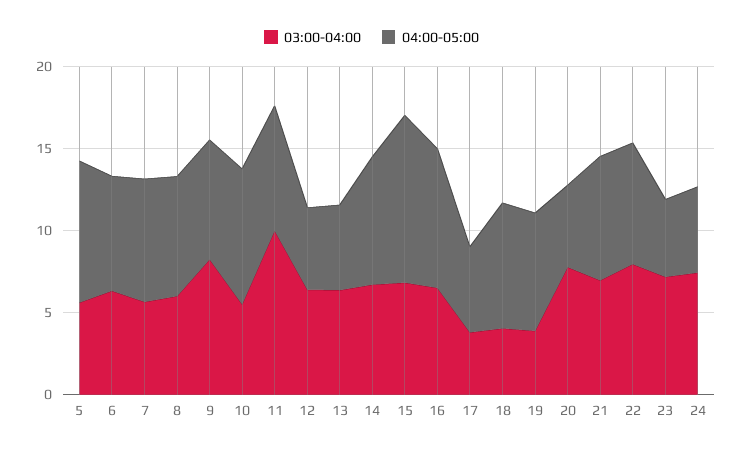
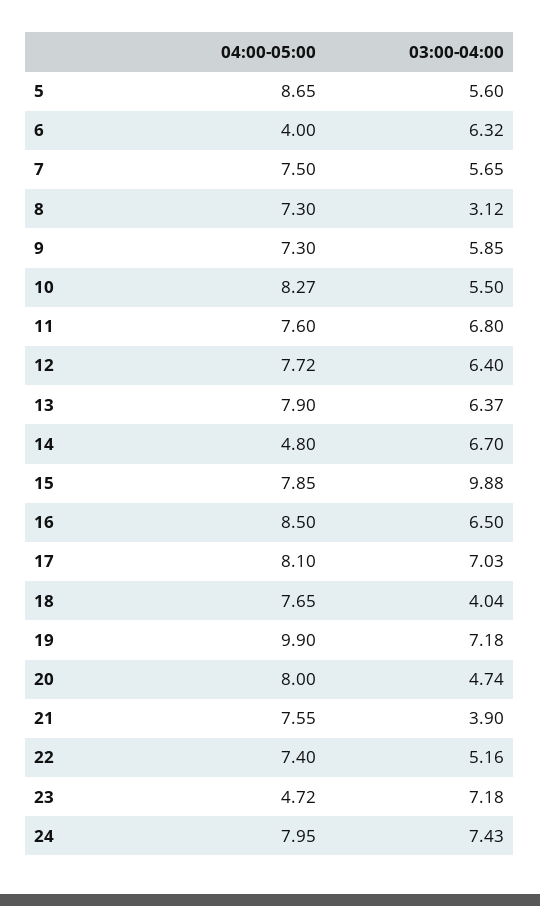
04:00-05:00, 6: 7 -> 4
03:00-04:00, 8: 6 -> 3.12
03:00-04:00, 9: 8 -> 5.85
03:00-04:00, 11: 10 -> 6.8
04:00-05:00, 12: 5 -> 7.72
04:00-05:00, 13: 5 -> 7.9
04:00-05:00, 14: 8 -> 4.8
03:00-04:00, 15: 7 -> 9.88
04:00-05:00, 15: 10 -> 7.85
03:00-04:00, 17: 4 -> 7.03
04:00-05:00, 17: 5 -> 8.1
03:00-04:00, 19: 4 -> 7.18
04:00-05:00, 19: 7 -> 9.9
03:00-04:00, 20: 8 -> 4.74
04:00-05:00, 20: 5 -> 8
03:00-04:00, 21: 7 -> 3.9
03:00-04:00, 22: 8 -> 5.16
04:00-05:00, 24: 5 -> 7.95

